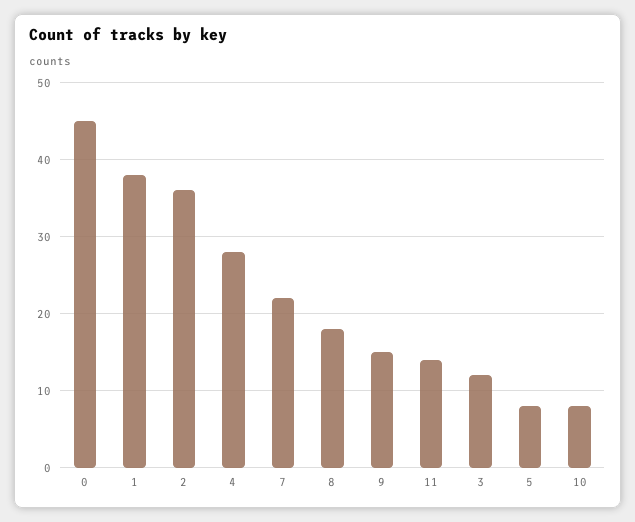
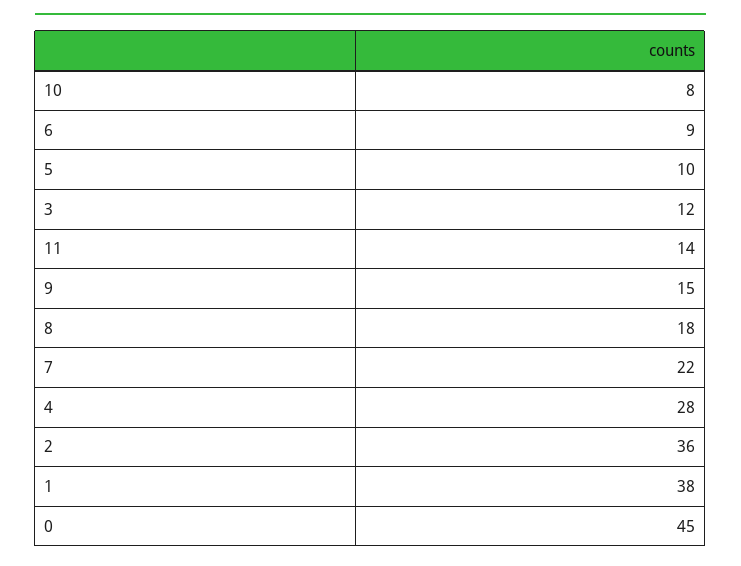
5: 8 -> 10
6: none -> 9

